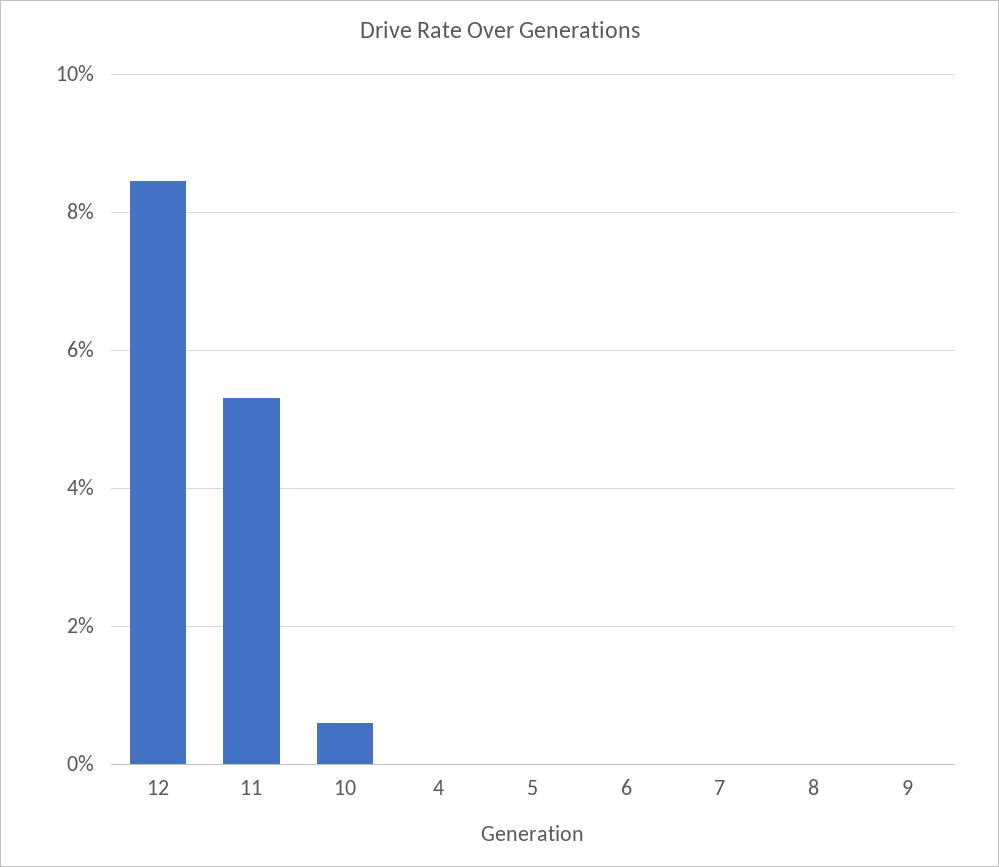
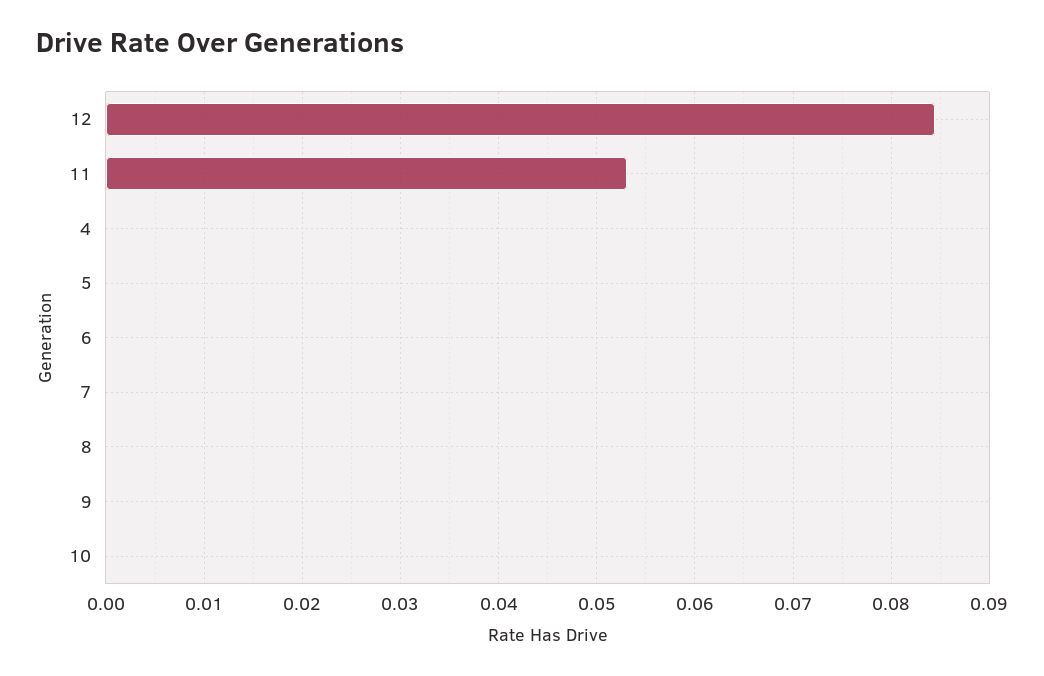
10: 0.006 -> 0

